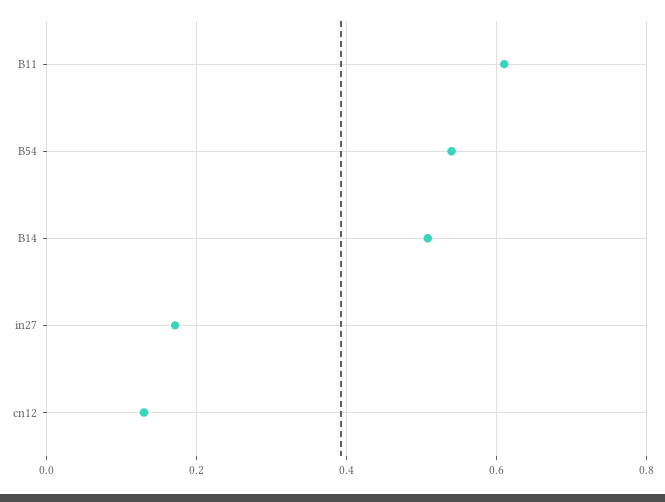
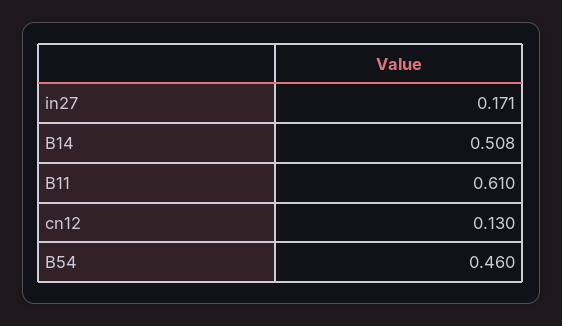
B54: 0.54 -> 0.46

